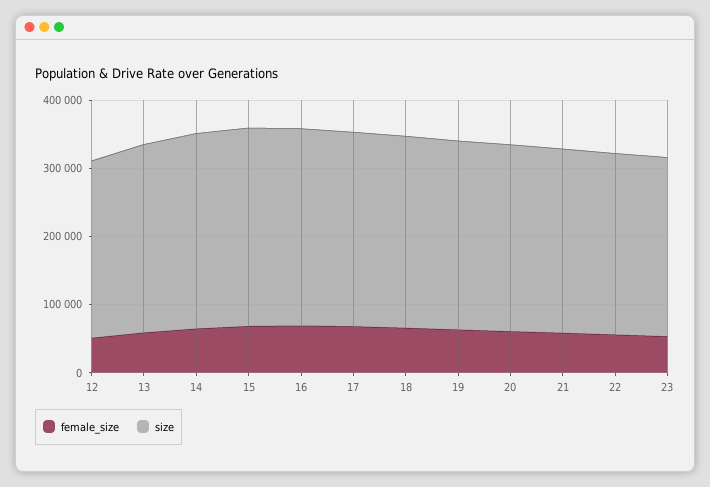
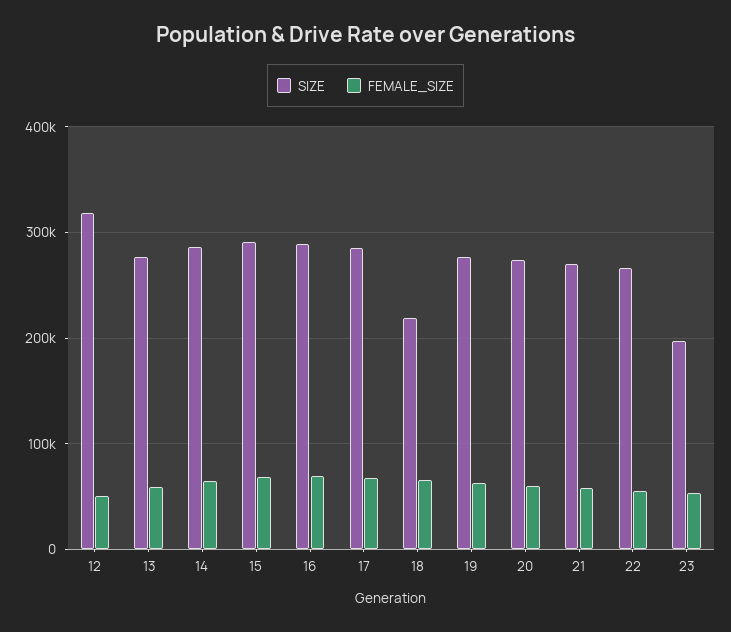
size, 12: 260000 -> 320000
size, 18: 280000 -> 220000
size, 23: 260000 -> 200000

